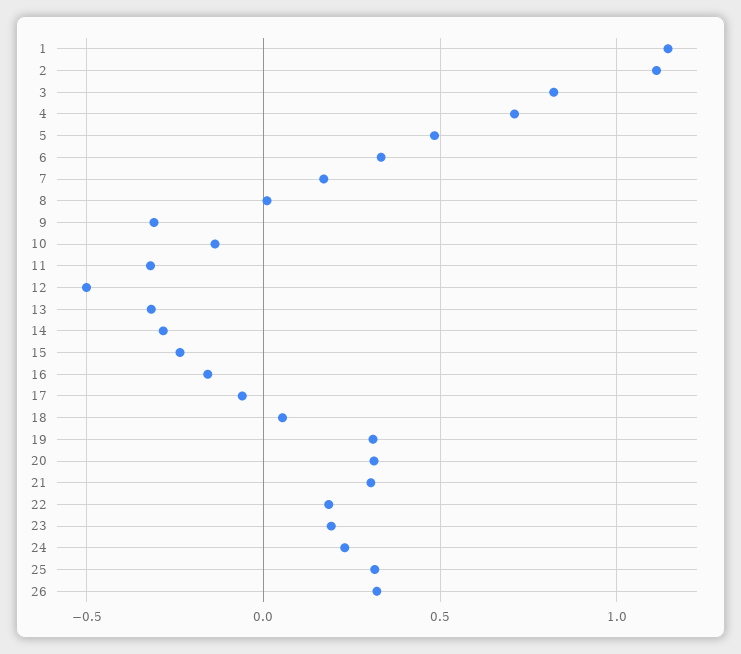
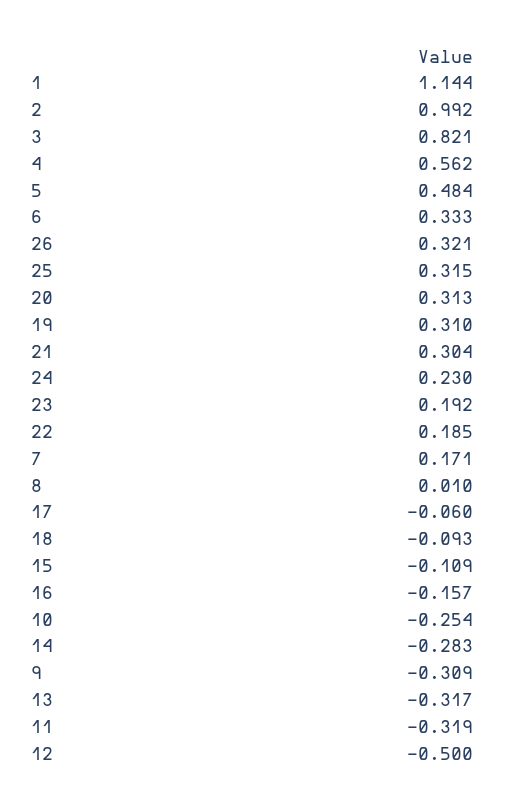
2: 1.1 -> 0.992
4: 0.7 -> 0.562
10: -0.15 -> -0.254
15: -0.25 -> -0.109
18: 0.05 -> -0.093

